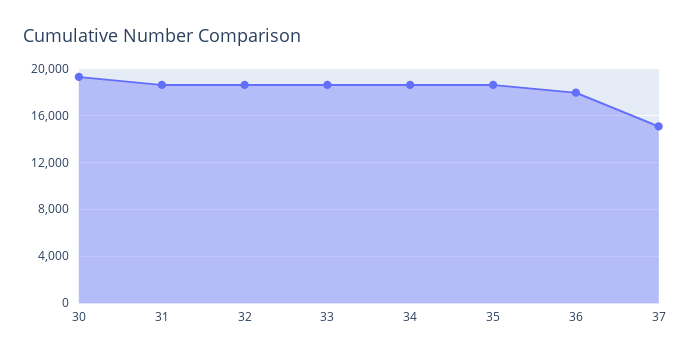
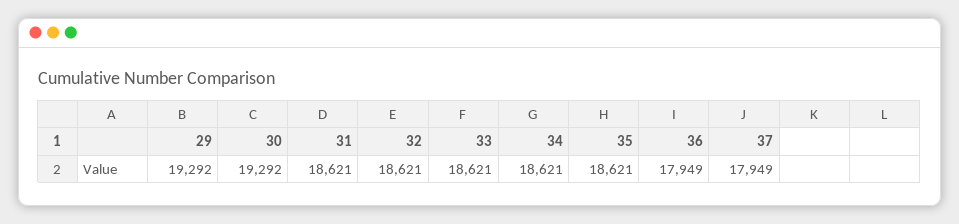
37: 15000 -> 17949
29: none -> 19292

